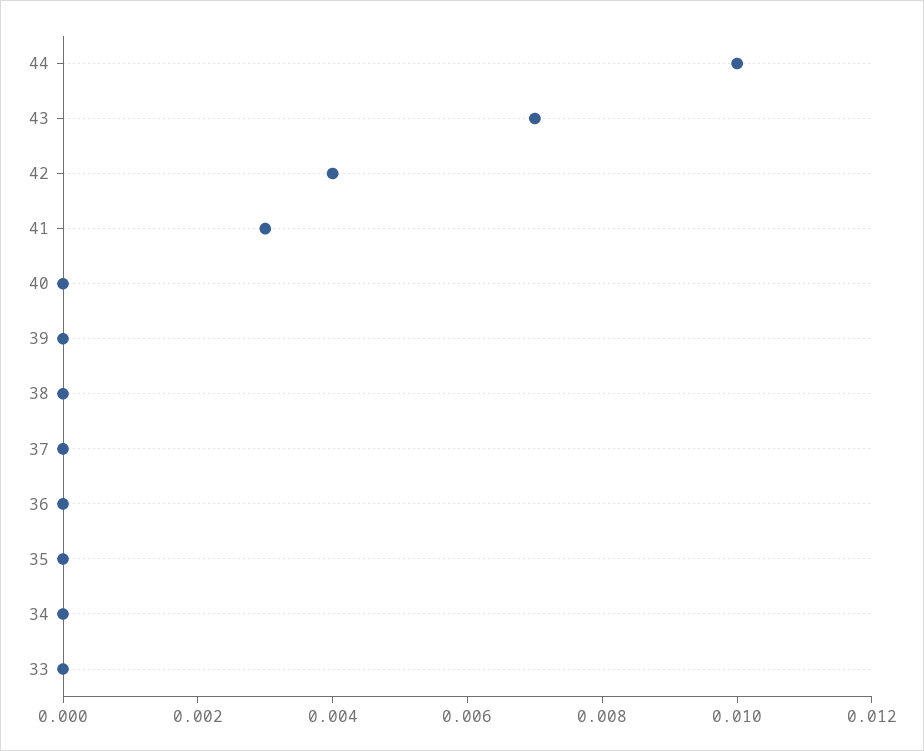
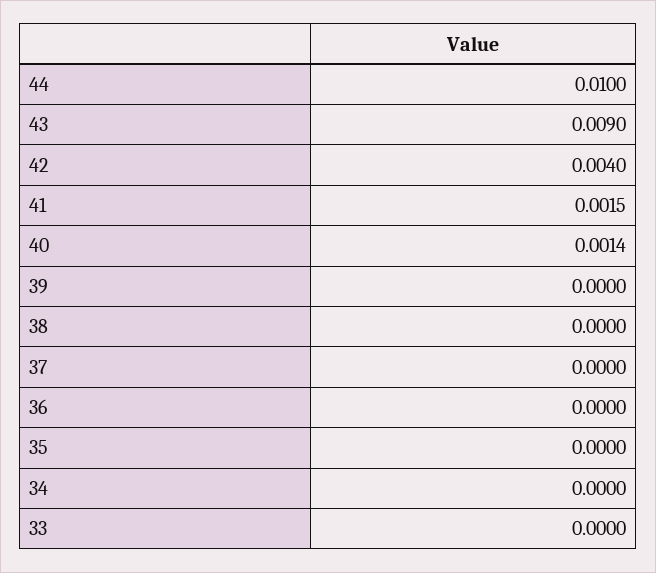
43: 0.007 -> 0.009
41: 0.003 -> 0.0015
40: 0 -> 0.0014

